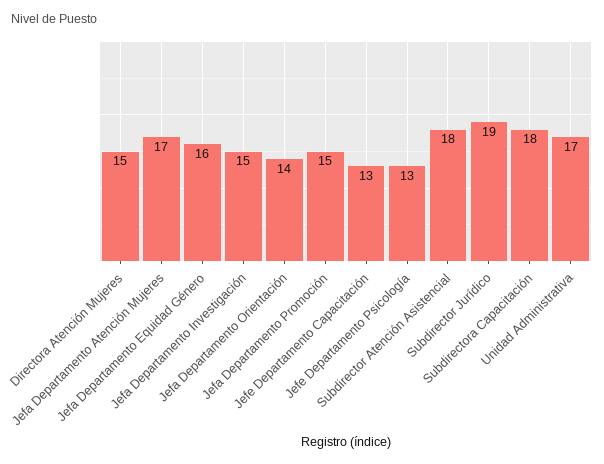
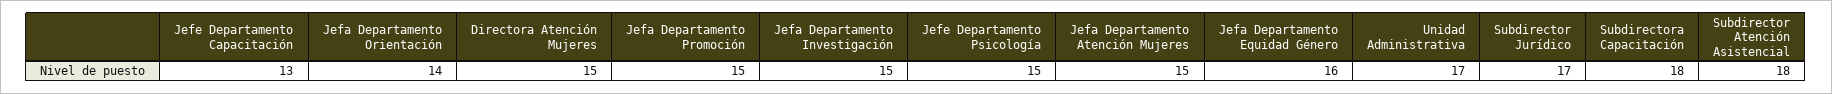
Jefa Departamento Atención Mujeres: 17 -> 15
Jefe Departamento Psicología: 13 -> 15
Subdirector Jurídico: 19 -> 17

